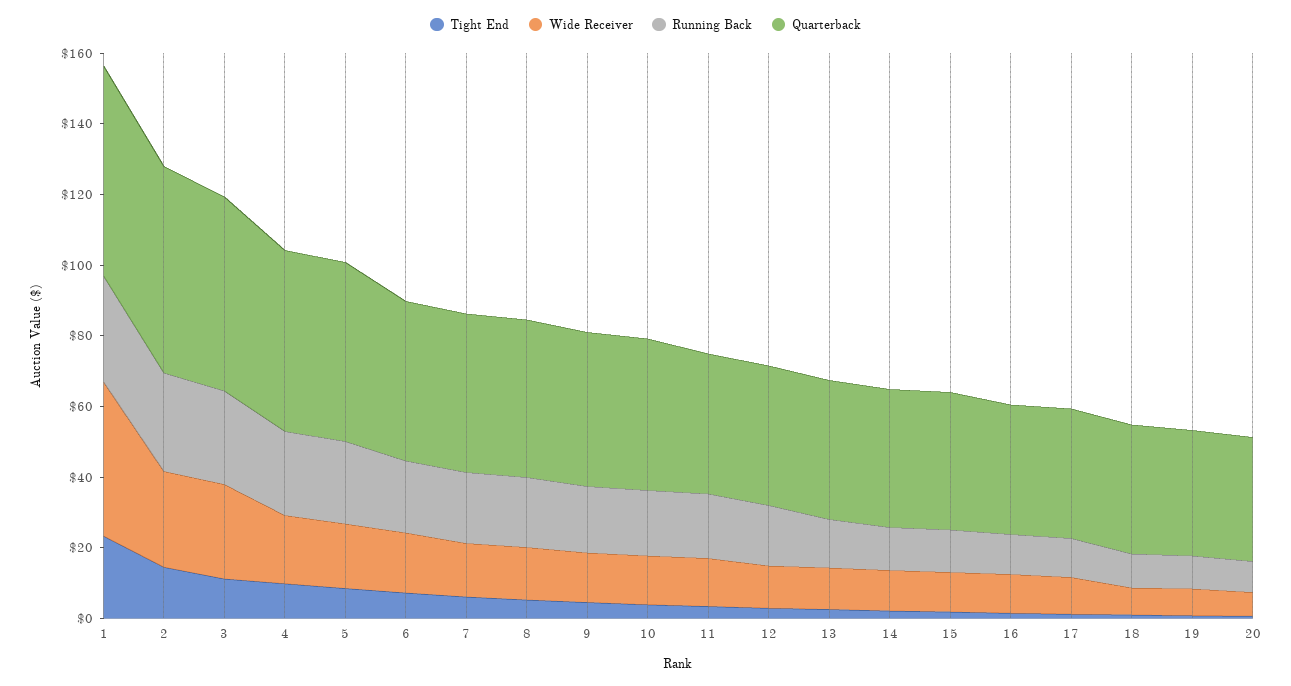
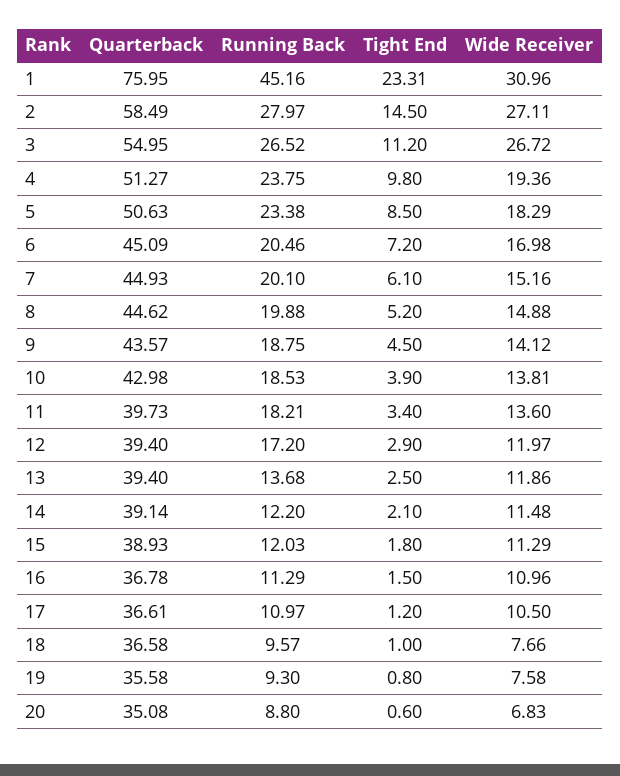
Wide Receiver, 1: 45 -> 30.96
Running Back, 1: 30 -> 45.16
Quarterback, 1: 60 -> 75.95

